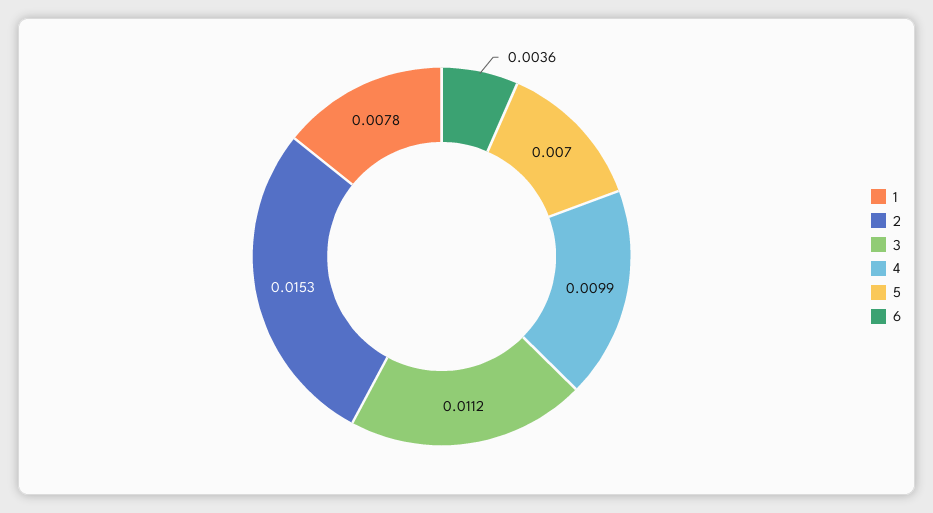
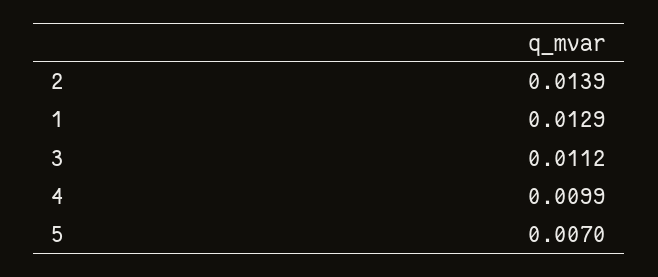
1: 0.0078 -> 0.0129
2: 0.0153 -> 0.0139
6: 0.0036 -> none

